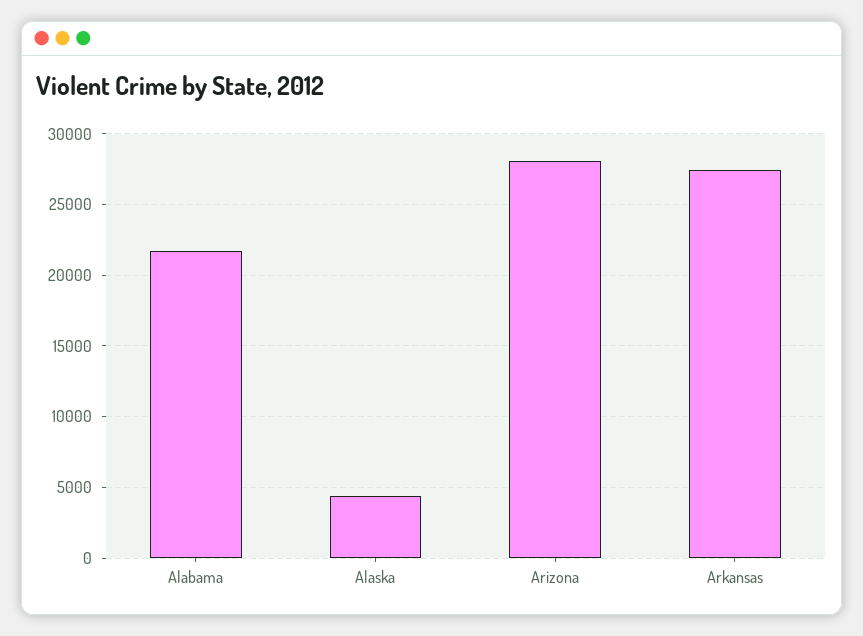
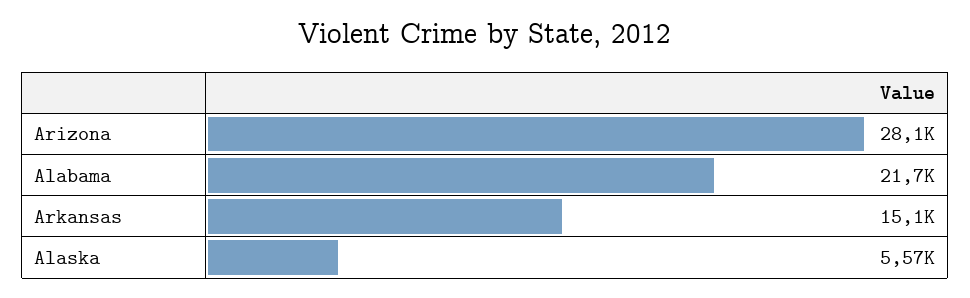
Alaska: 4500 -> 5570
Arkansas: 27500 -> 15100

